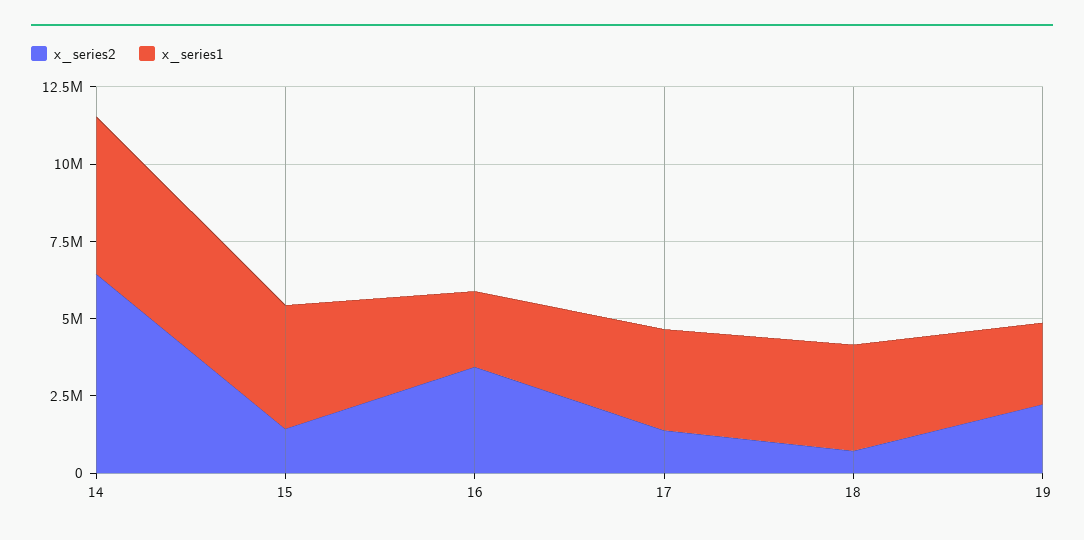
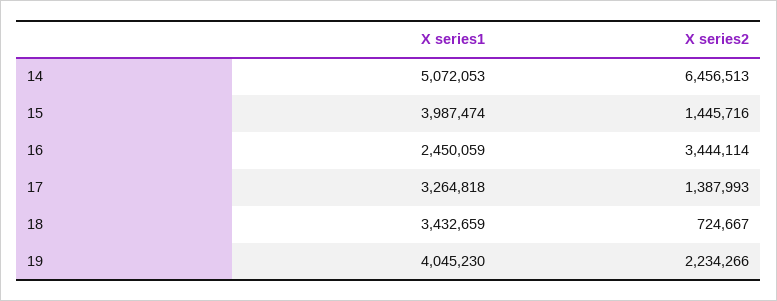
x_series1, 19: 2500000 -> 4045230

